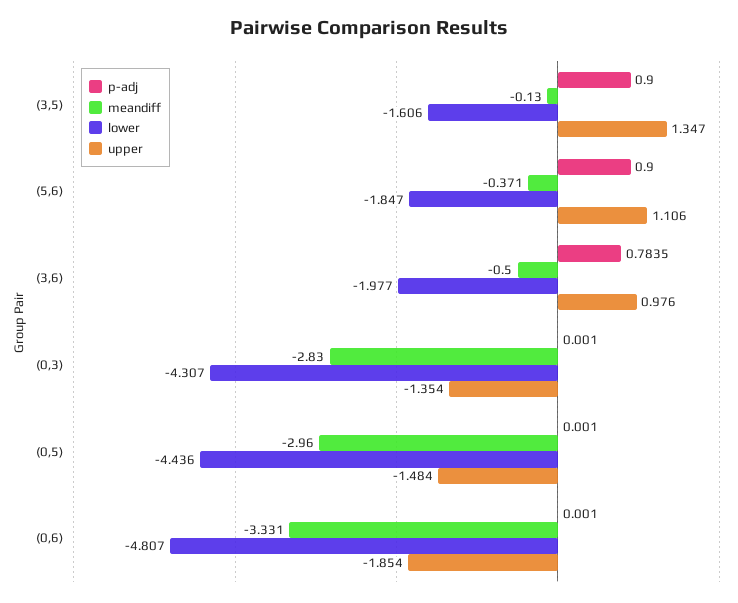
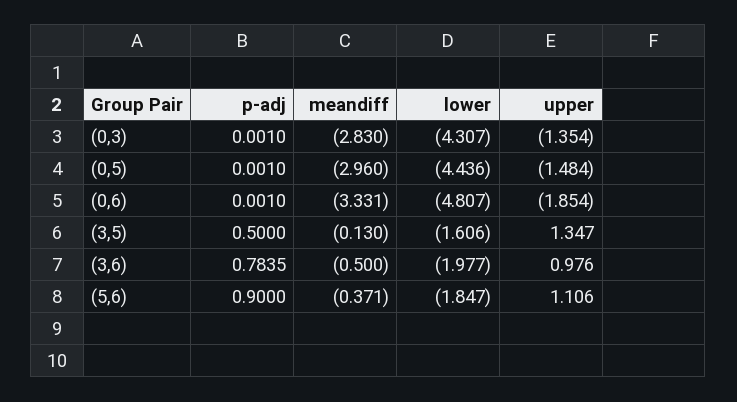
p-adj, (3,5): 0.9 -> 0.5

